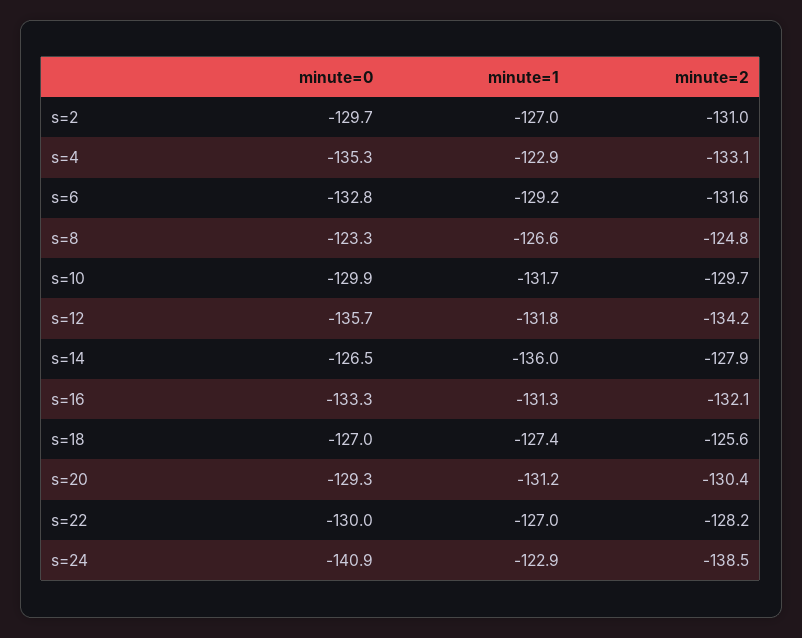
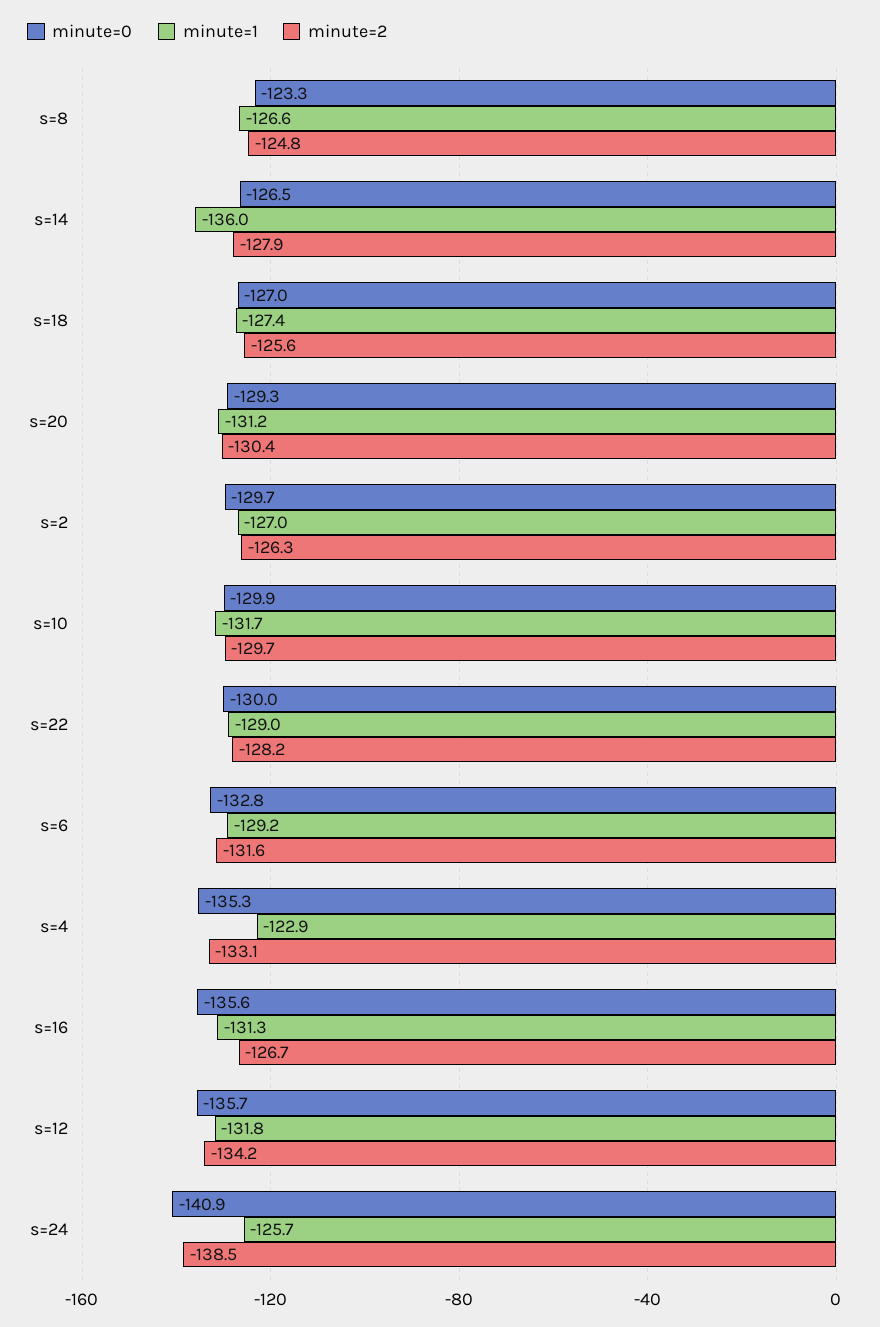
minute=2, s=2: -131 -> -126.3
minute=0, s=16: -133.3 -> -135.6
minute=2, s=16: -132.1 -> -126.7
minute=1, s=22: -127 -> -129
minute=1, s=24: -122.9 -> -125.7

